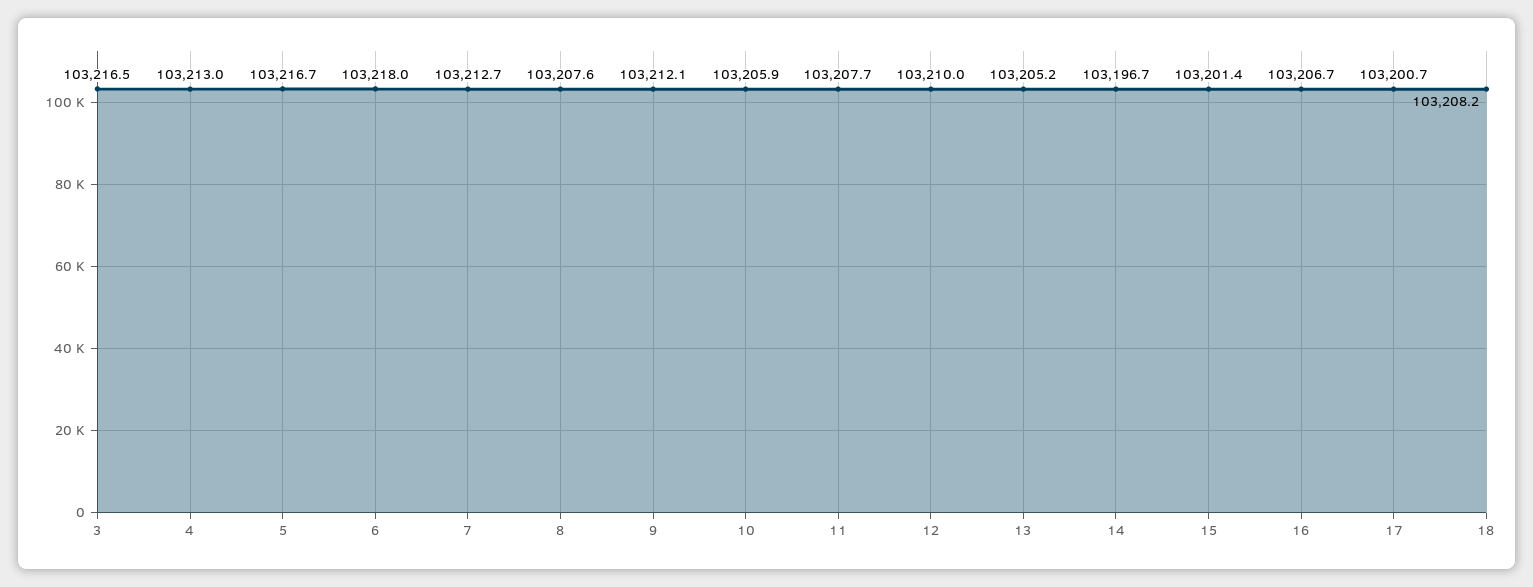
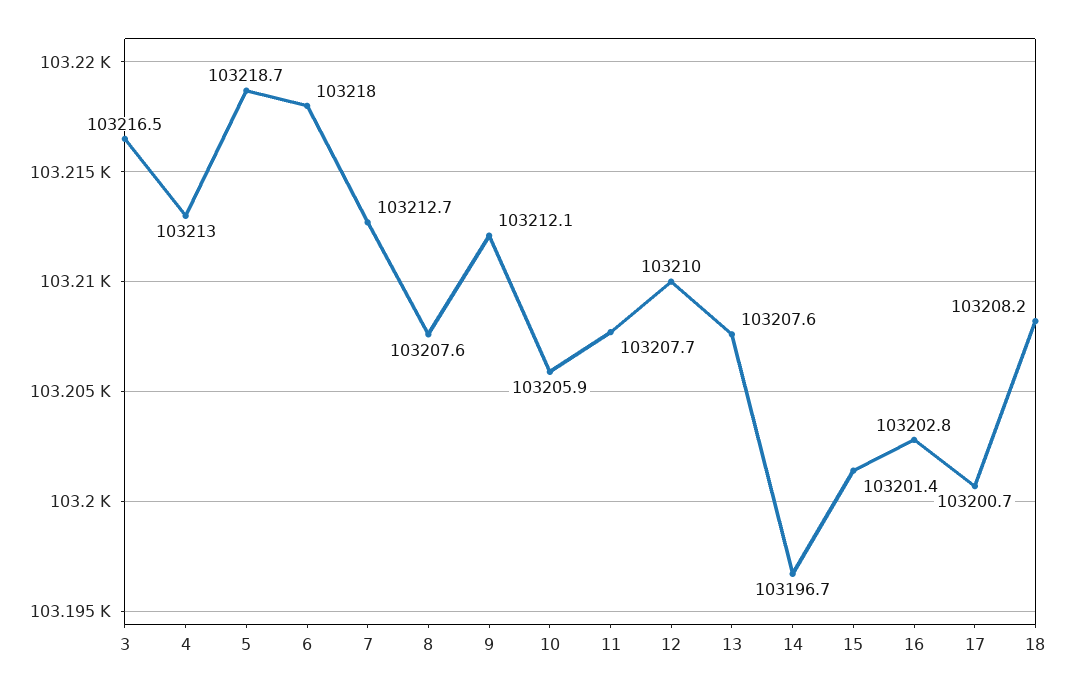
5: 103216.7 -> 103218.7
13: 103205.2 -> 103207.6
16: 103206.7 -> 103202.8

